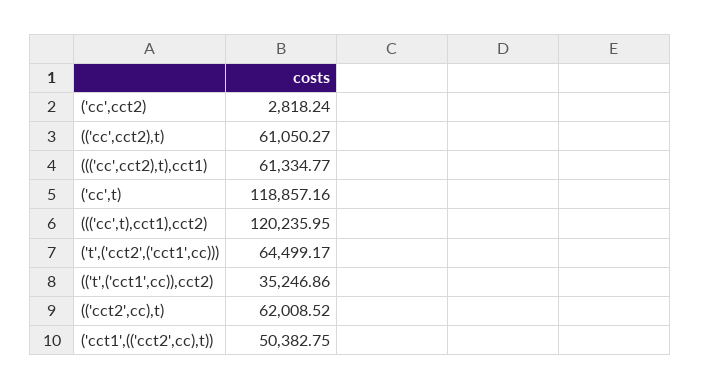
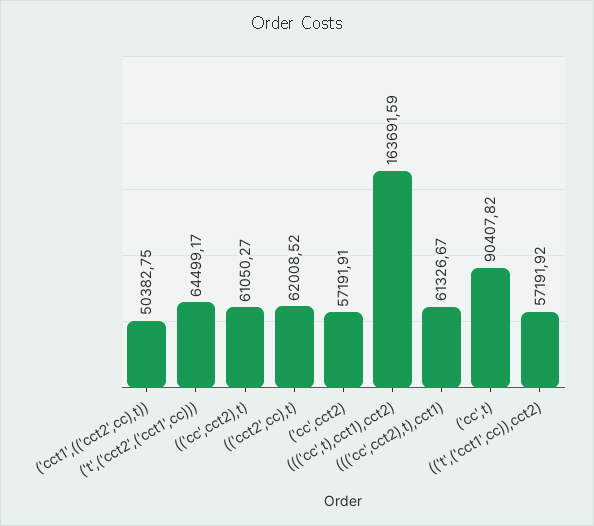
('cc',cct2): 2818.24 -> 57191.91
((('cc',cct2),t),cct1): 61334.77 -> 61326.67
('cc',t): 118857.16 -> 90407.82
((('cc',t),cct1),cct2): 120235.95 -> 163691.59
(('t',('cct1',cc)),cct2): 35246.86 -> 57191.92

